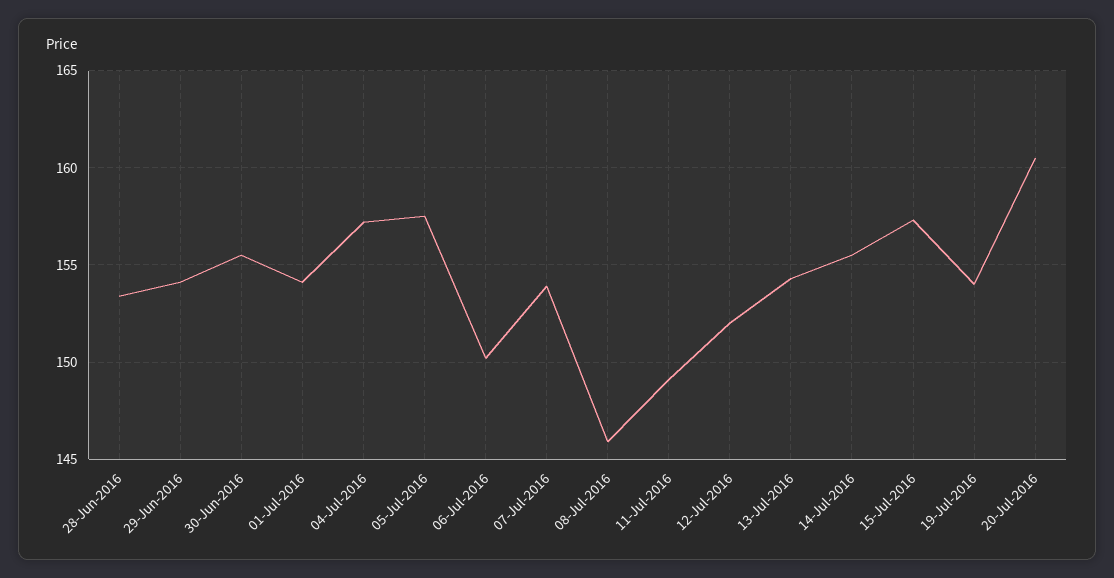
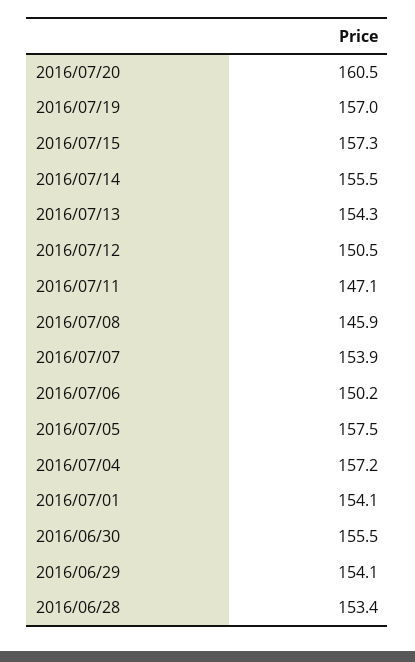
11-Jul-2016: 149 -> 147.1
12-Jul-2016: 152 -> 150.5
19-Jul-2016: 154 -> 157

